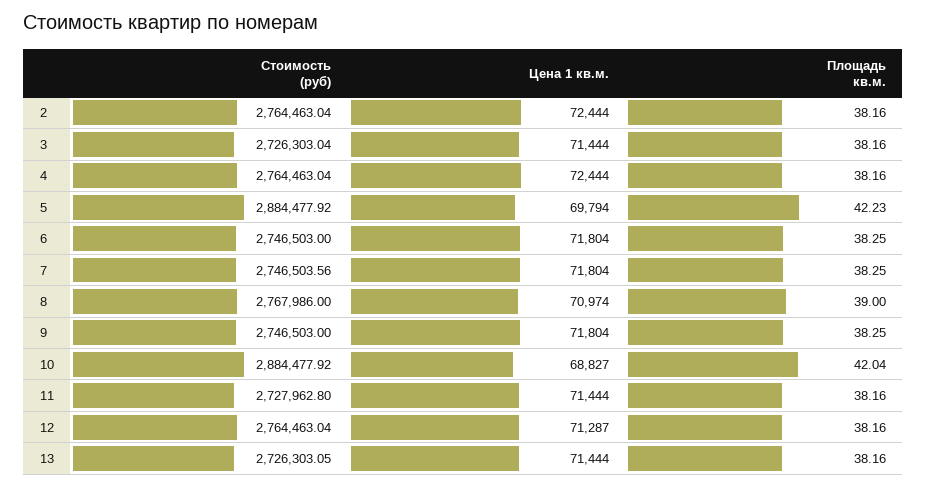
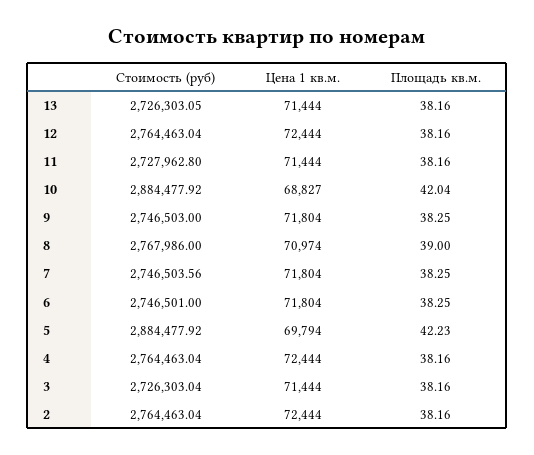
Стоимость (руб), 6: 2746503 -> 2746501
Цена 1 кв.м., 12: 71287 -> 72444

